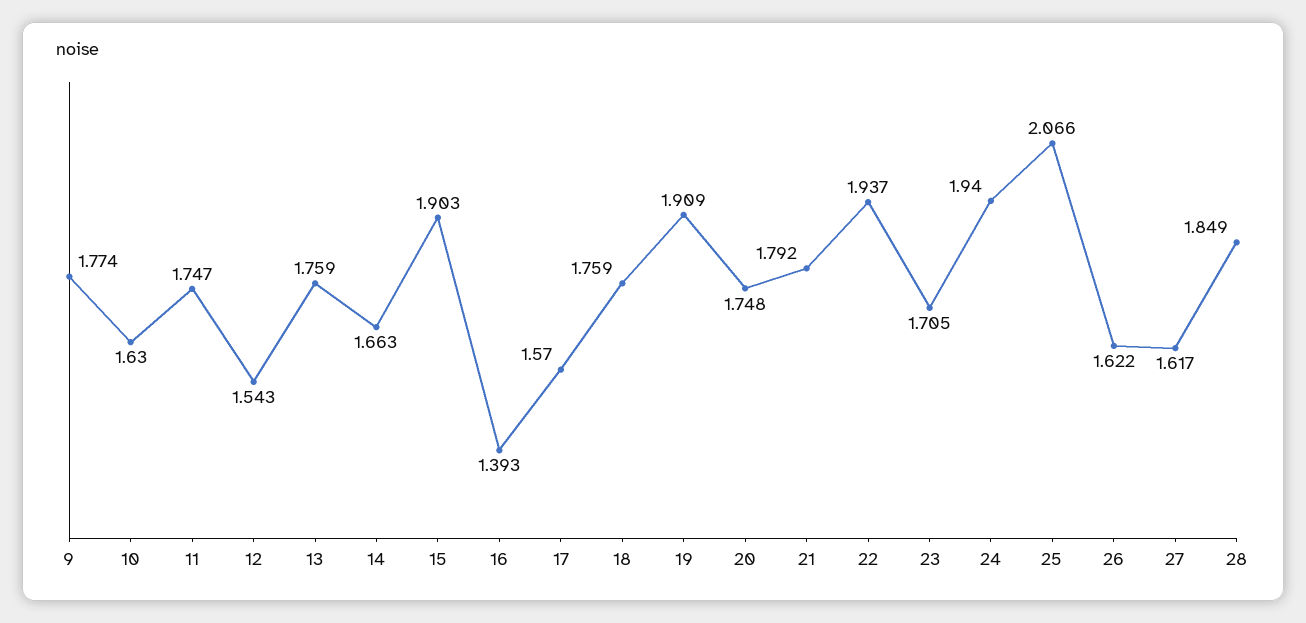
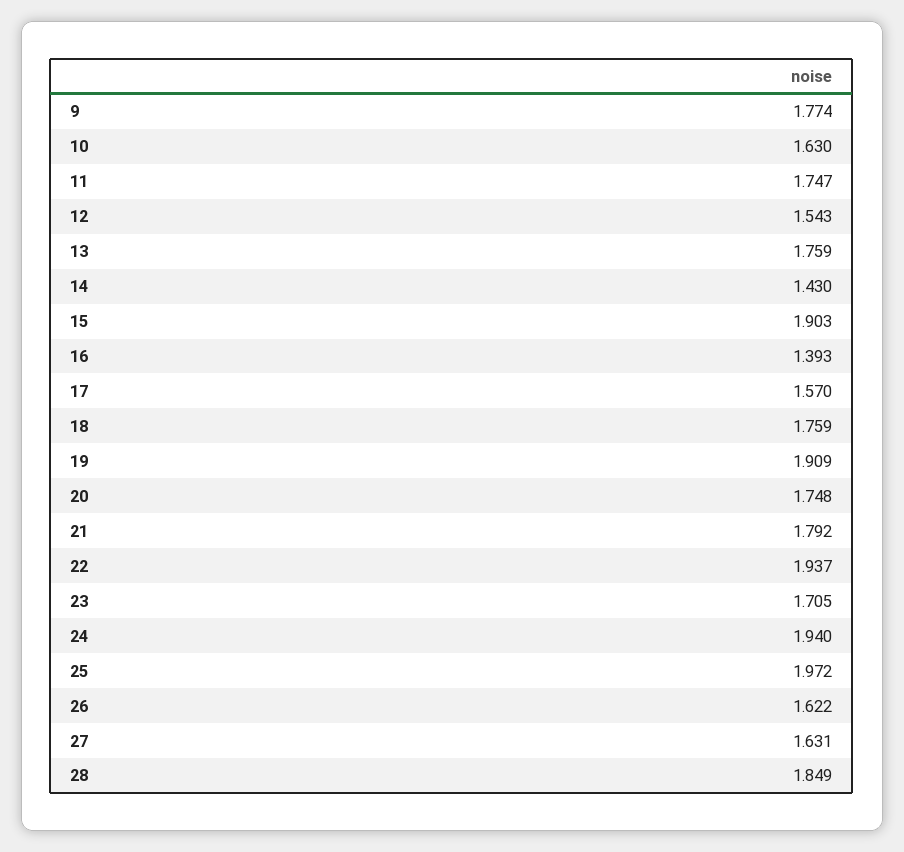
14: 1.663 -> 1.43
25: 2.066 -> 1.972
27: 1.617 -> 1.631

